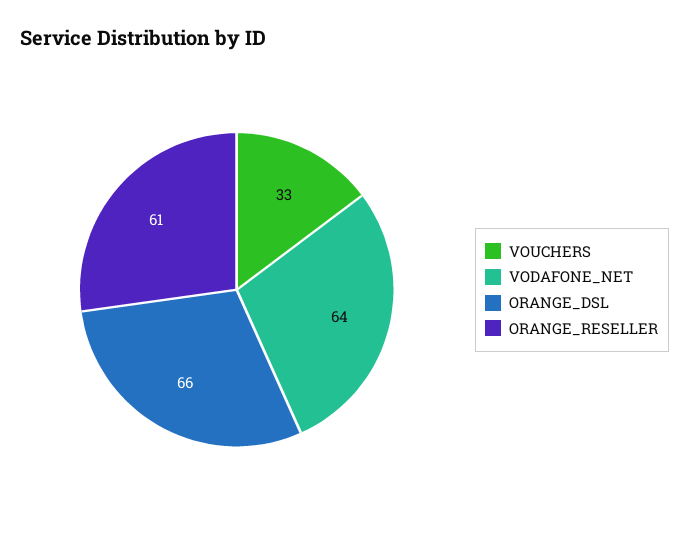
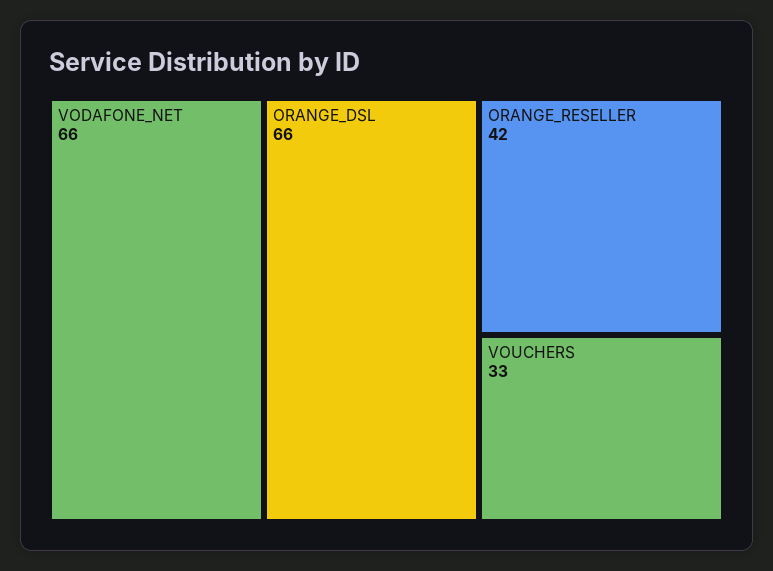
VODAFONE_NET: 64 -> 66
ORANGE_RESELLER: 61 -> 42

